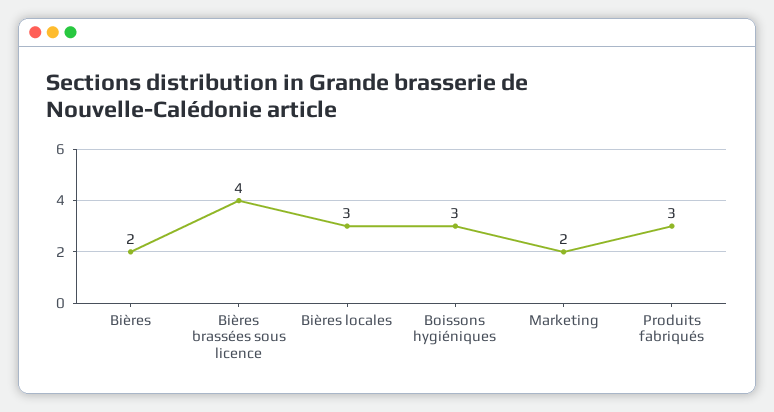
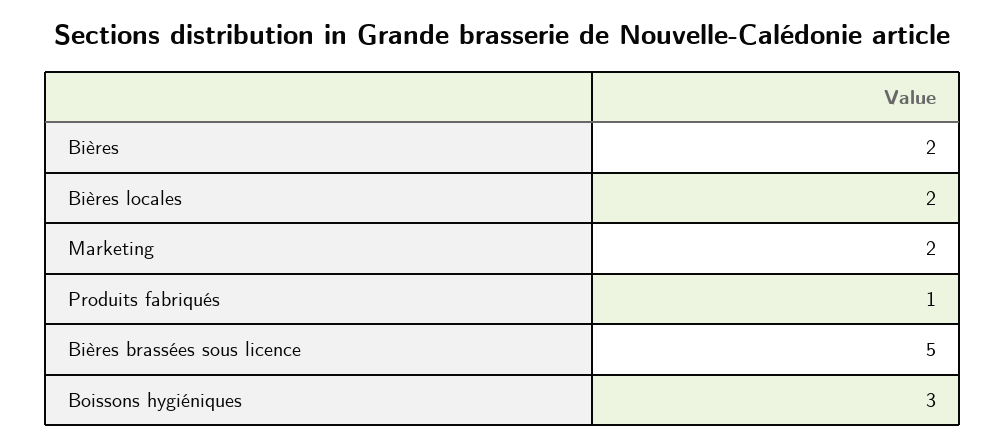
Bières brassées sous licence: 4 -> 5
Bières locales: 3 -> 2
Produits fabriqués: 3 -> 1

